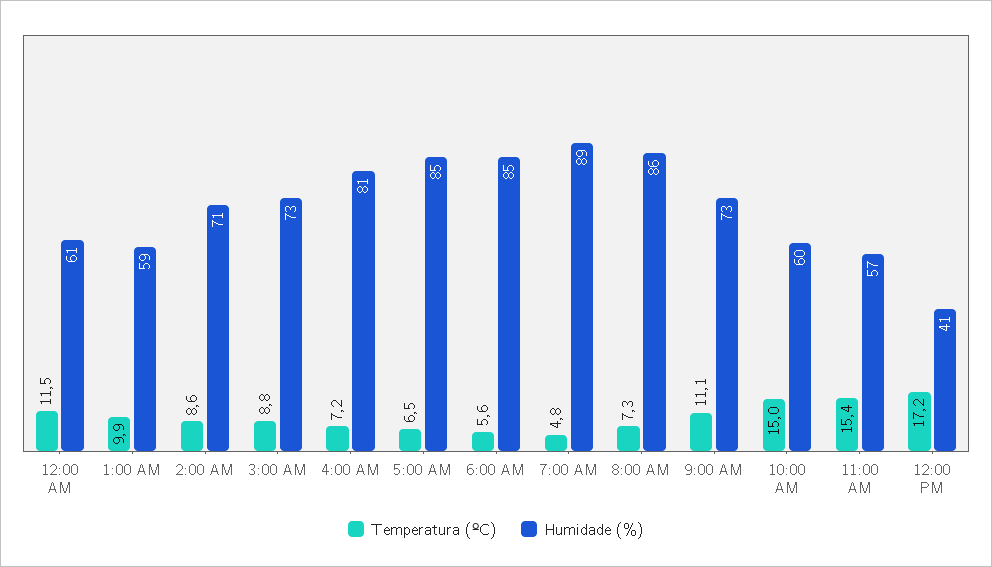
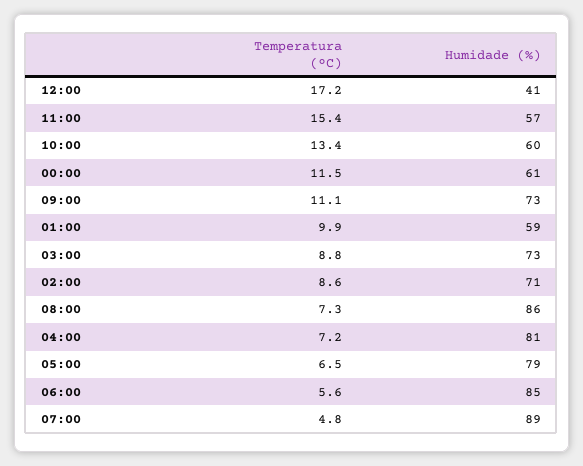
Humidade (%), 5:00 AM: 85 -> 79
Temperatura (ºC), 10:00 AM: 15 -> 13.4

